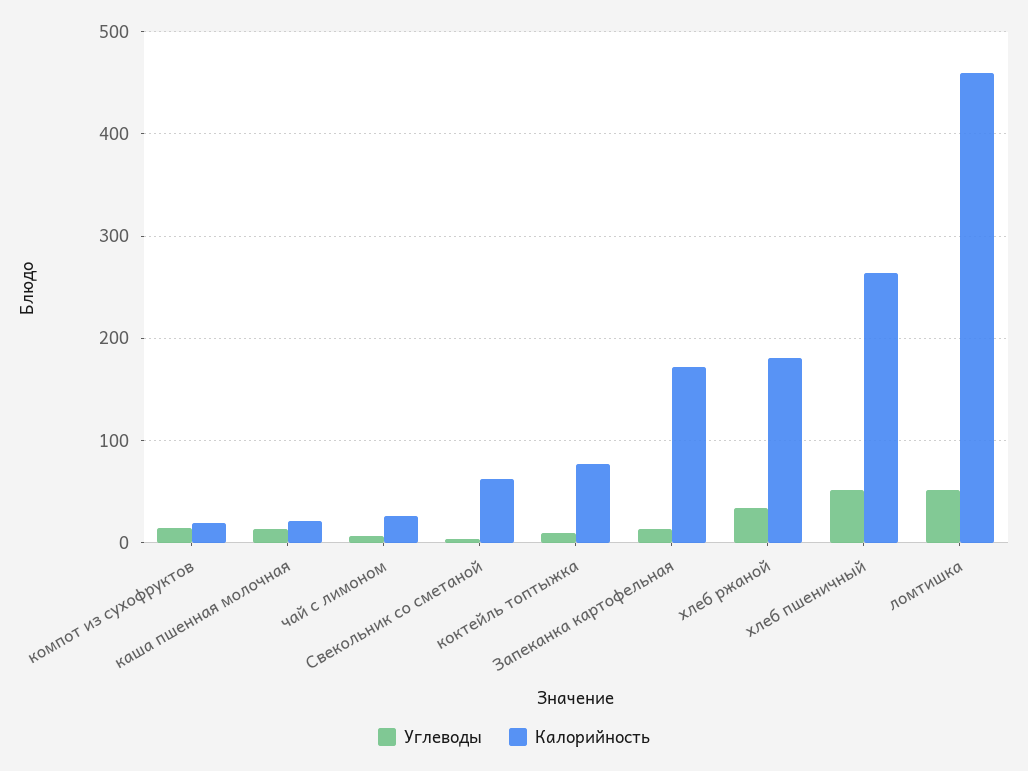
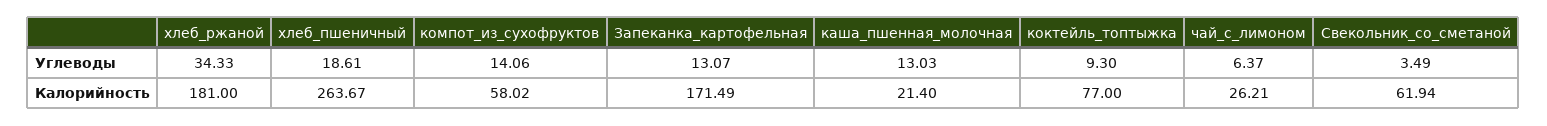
Калорийность, компот из сухофруктов: 20 -> 58.02
Углеводы, хлеб пшеничный: 50 -> 18.61
Углеводы, ломтишка: 50 -> none
Калорийность, ломтишка: 460 -> none

